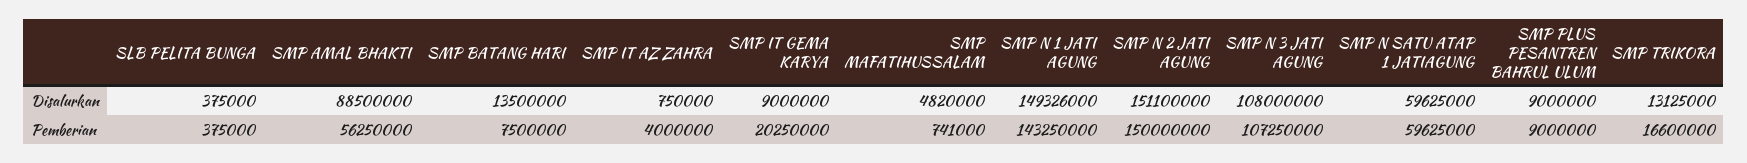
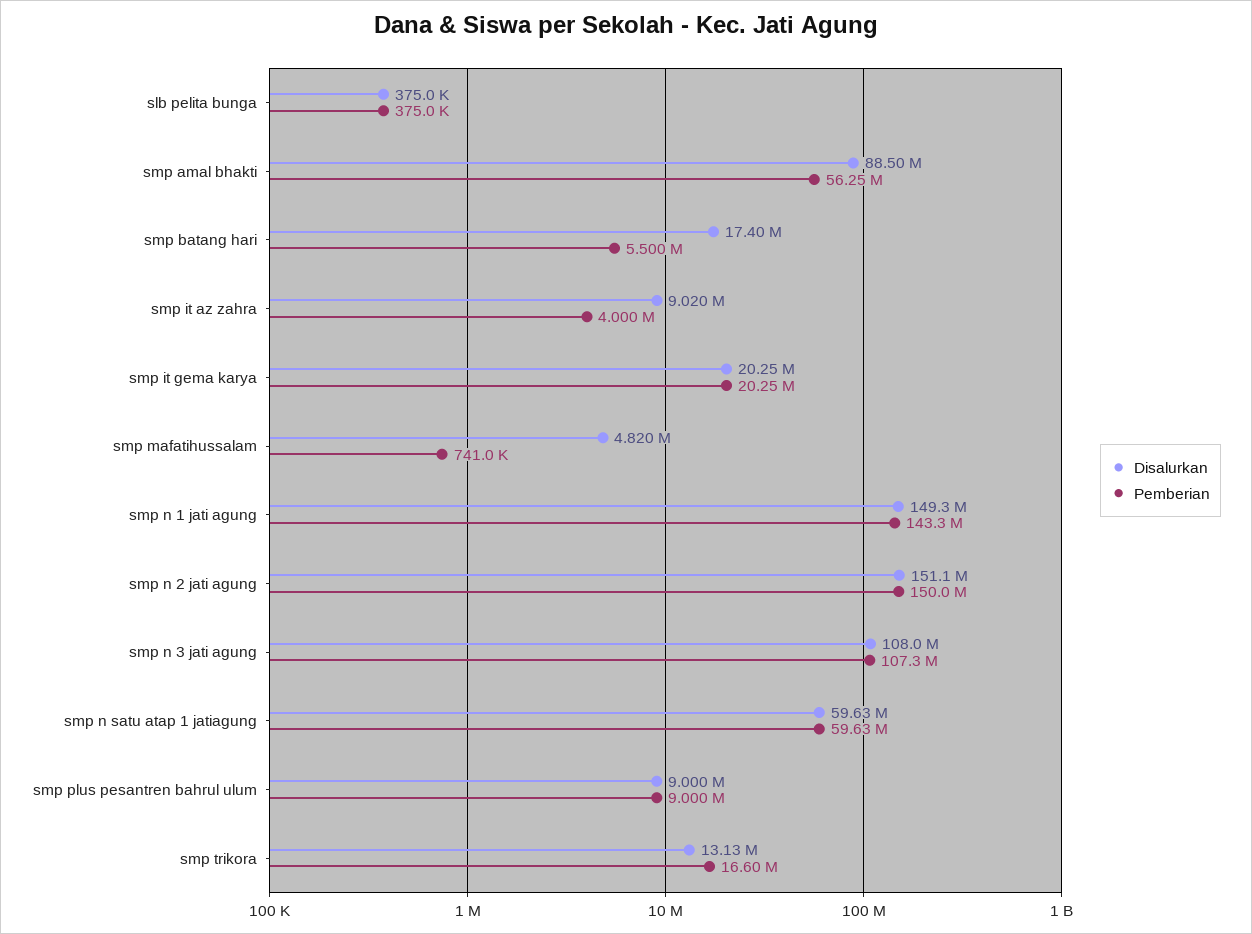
Disalurkan, SMP BATANG HARI: 13500000 -> 17400000
Disalurkan, SMP IT AZ ZAHRA: 750000 -> 9020000
Disalurkan, SMP IT GEMA KARYA: 9000000 -> 20250000
Pemberian, SMP BATANG HARI: 7500000 -> 5500000

